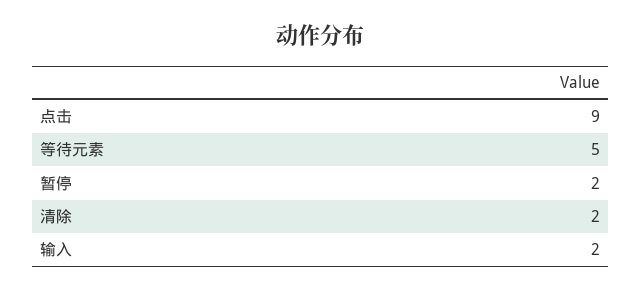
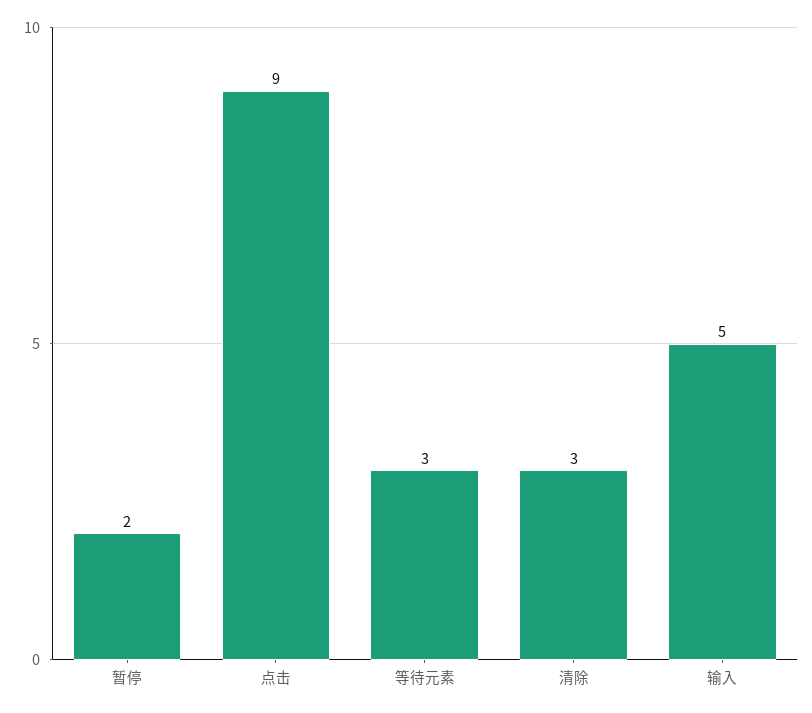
等待元素: 5 -> 3
清除: 2 -> 3
输入: 2 -> 5

